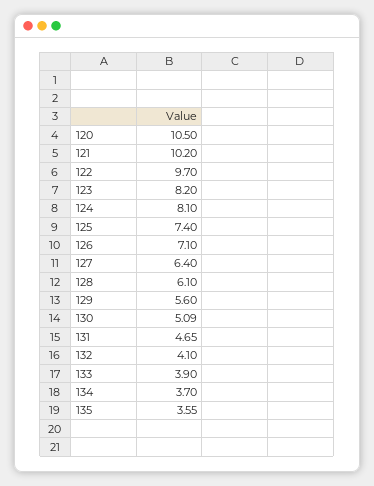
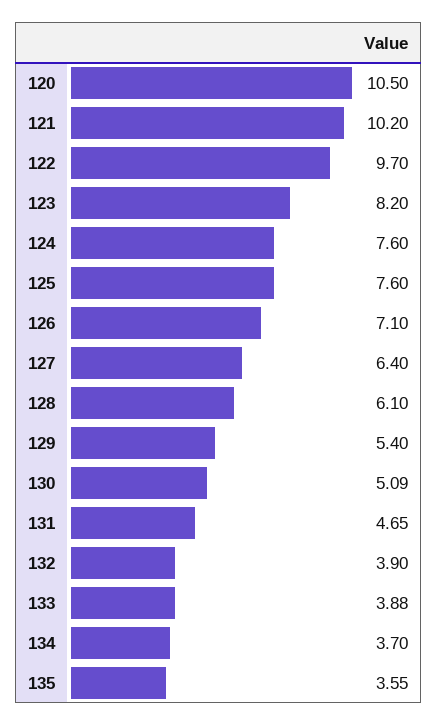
124: 8.1 -> 7.6
125: 7.4 -> 7.6
129: 5.6 -> 5.4
132: 4.1 -> 3.9
133: 3.9 -> 3.88

